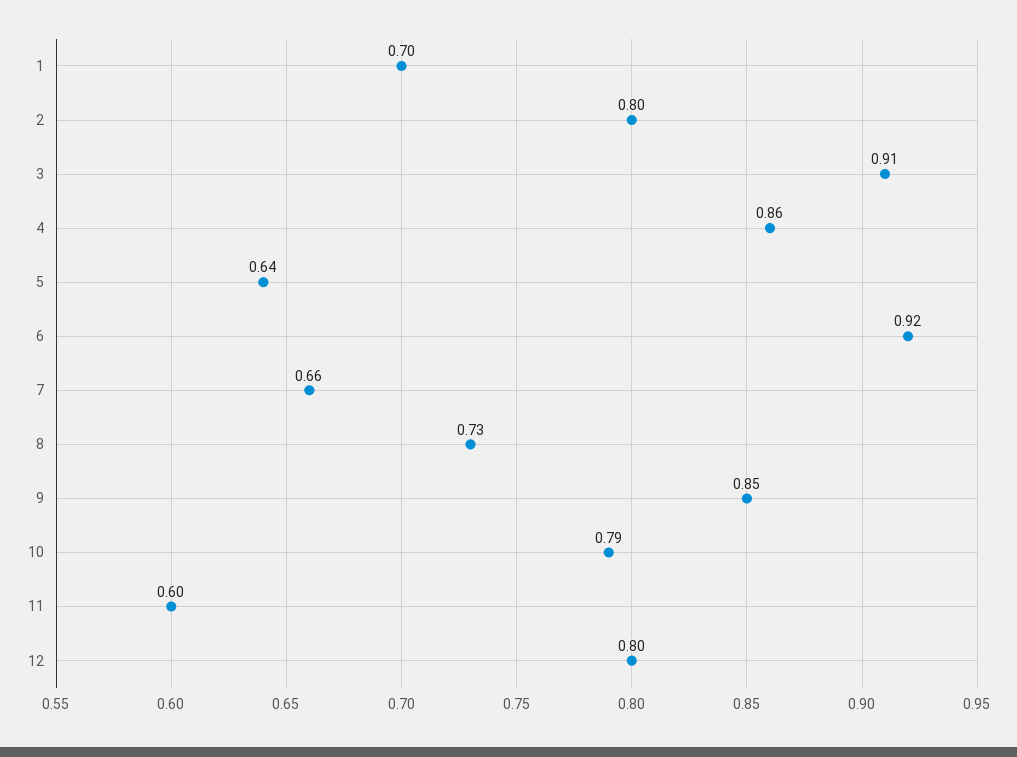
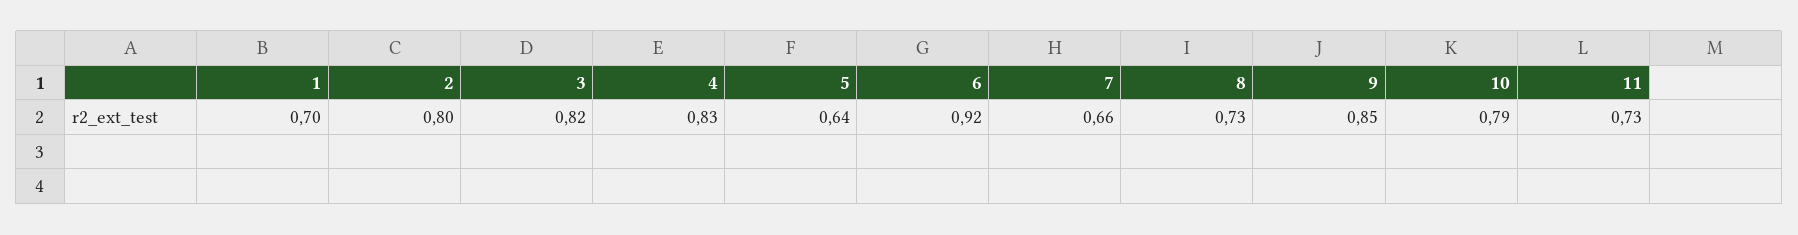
3: 0.91 -> 0.82
4: 0.86 -> 0.83
11: 0.6 -> 0.73
12: 0.8 -> none

